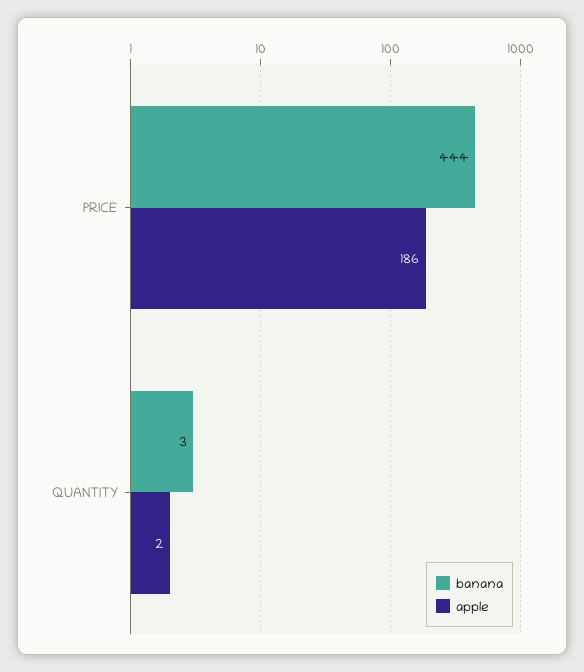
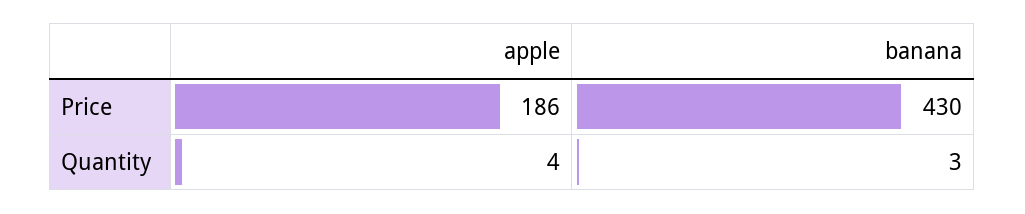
banana, PRICE: 444 -> 430
apple, QUANTITY: 2 -> 4

